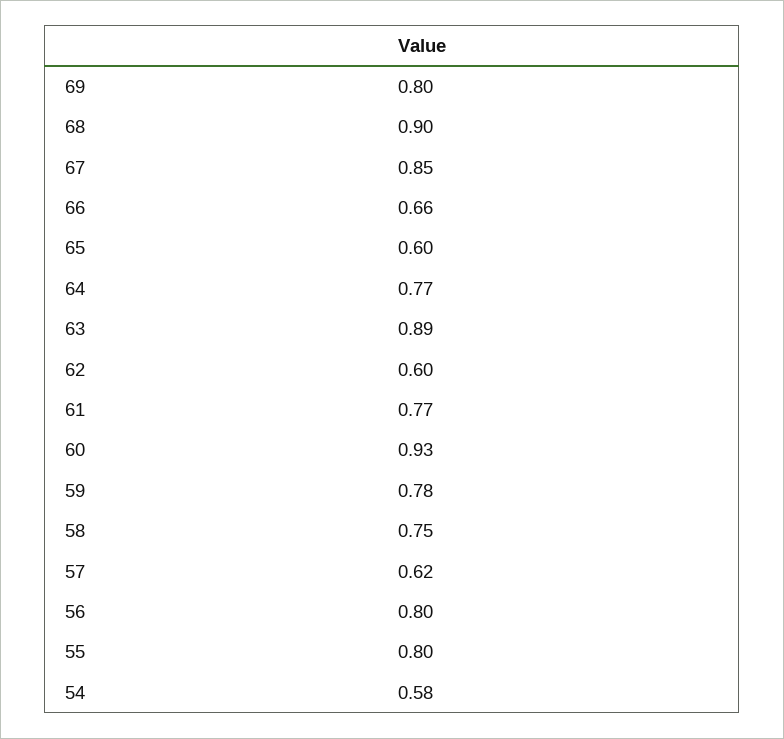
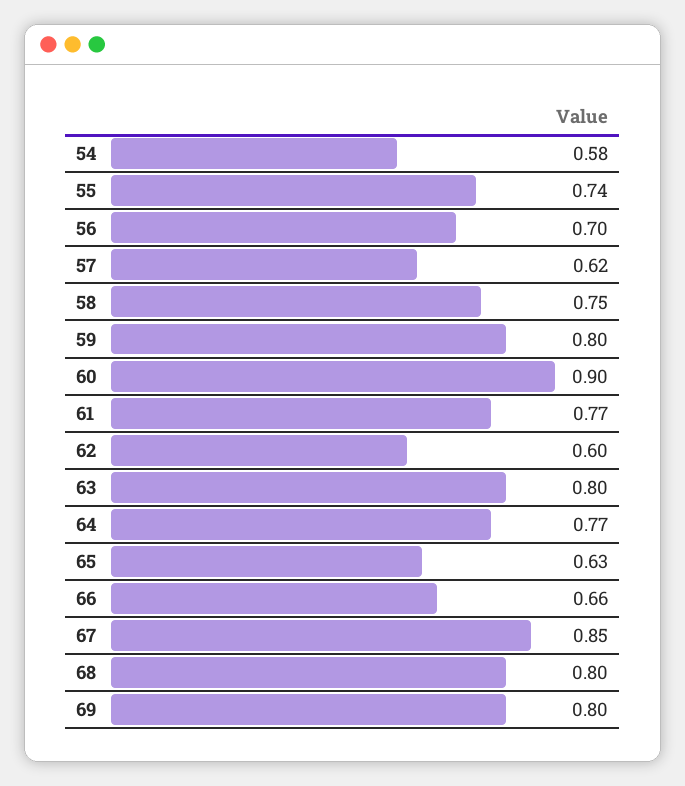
68: 0.9 -> 0.8
65: 0.6 -> 0.63
63: 0.89 -> 0.8
60: 0.93 -> 0.9
59: 0.78 -> 0.8
56: 0.8 -> 0.7
55: 0.8 -> 0.74

